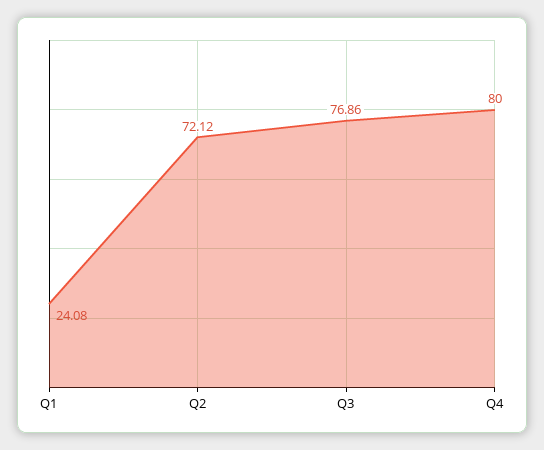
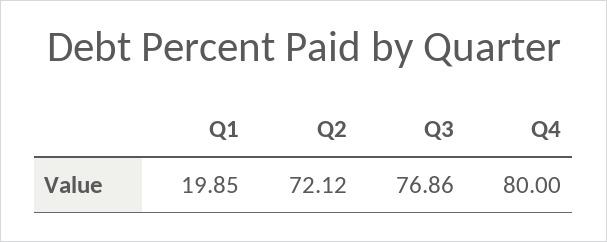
Q1: 24.08 -> 19.85

